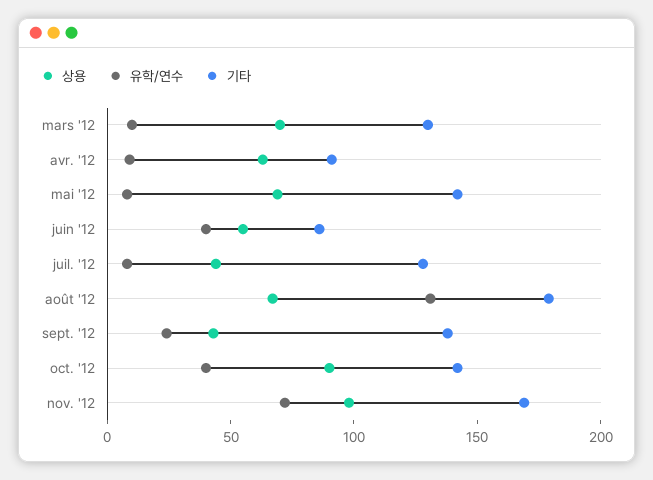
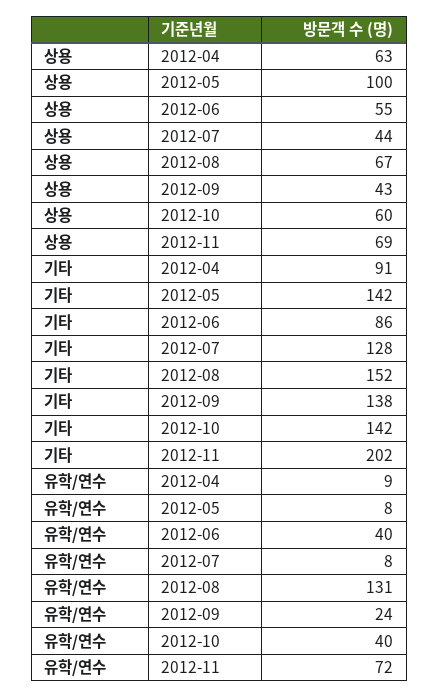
상용, mars '12: 70 -> none
유학/연수, mars '12: 10 -> none
기타, mars '12: 130 -> none
상용, mai '12: 70 -> 100
기타, août '12: 180 -> 152
상용, oct. '12: 90 -> 60
상용, nov. '12: 100 -> 69
기타, nov. '12: 170 -> 202

